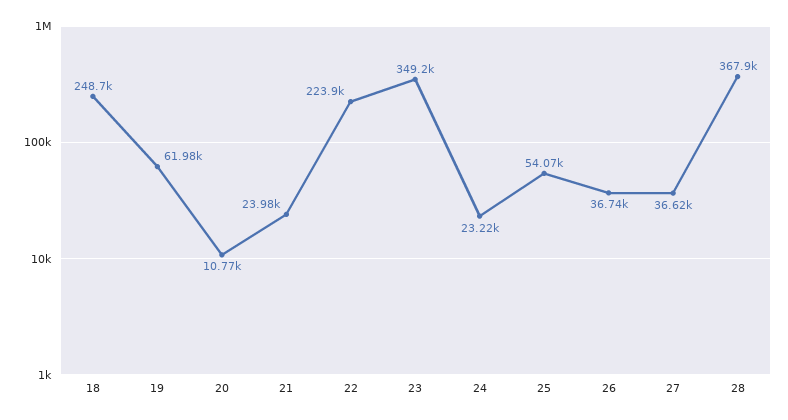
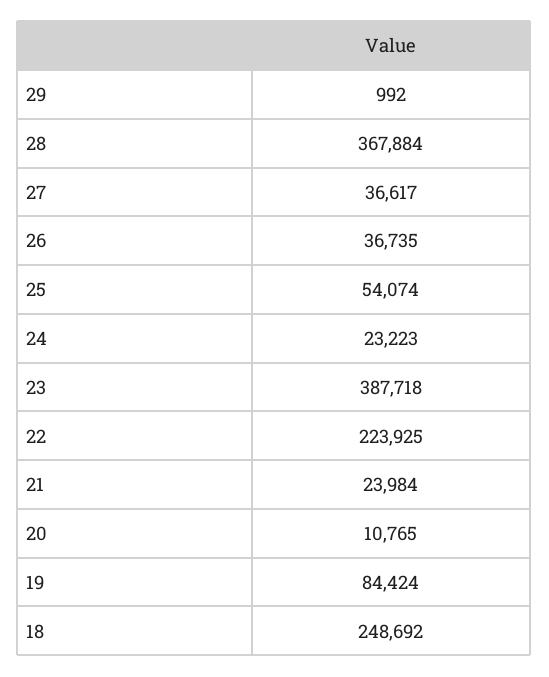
19: 61980 -> 84424
23: 349200 -> 387718
29: none -> 992

